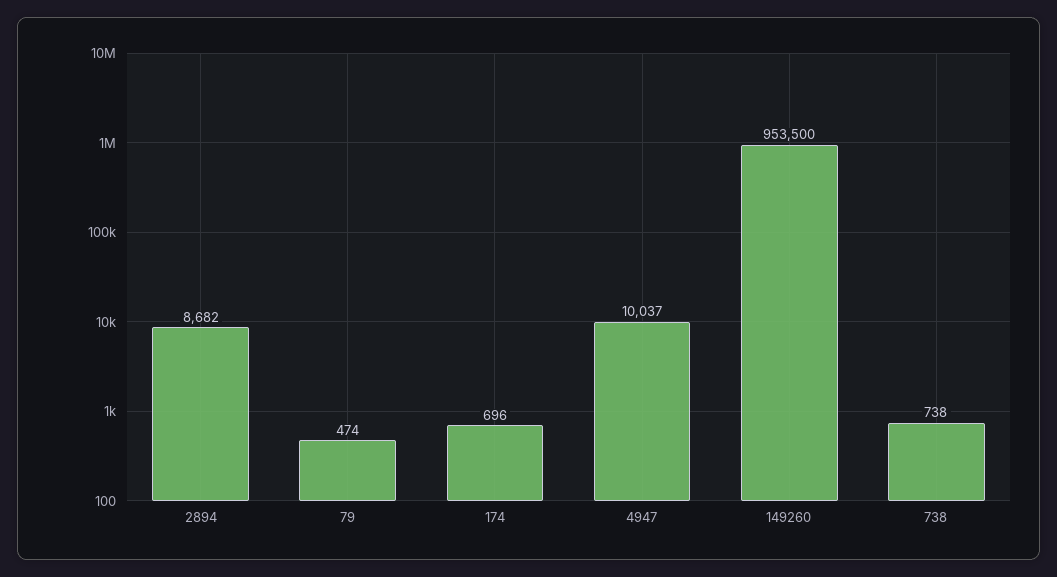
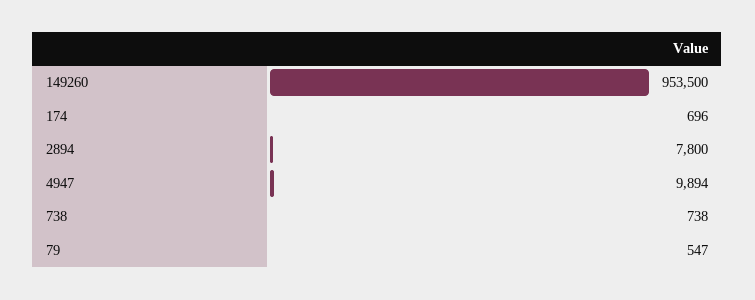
2894: 8682 -> 7800
79: 474 -> 547
4947: 10037 -> 9894

